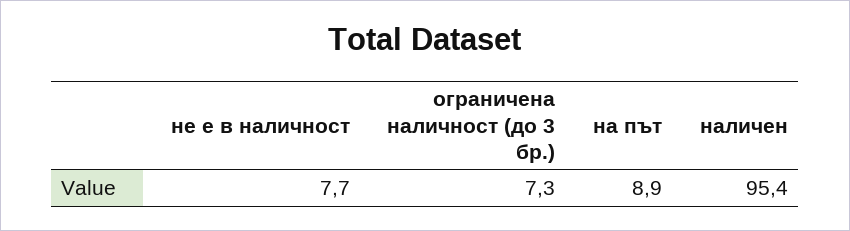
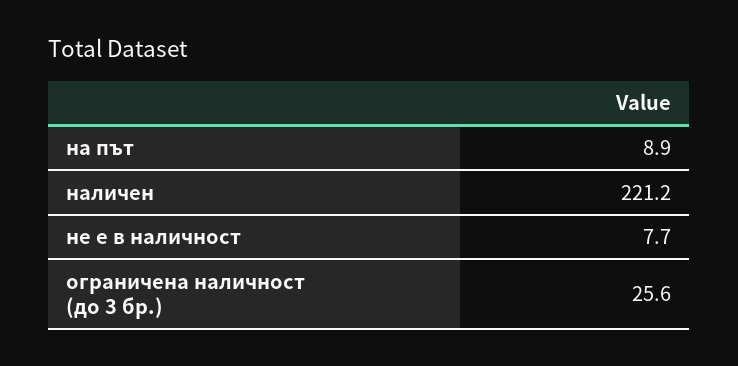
ограничена наличност (до 3 бр.): 7.3 -> 25.6
наличен: 95.4 -> 221.2

